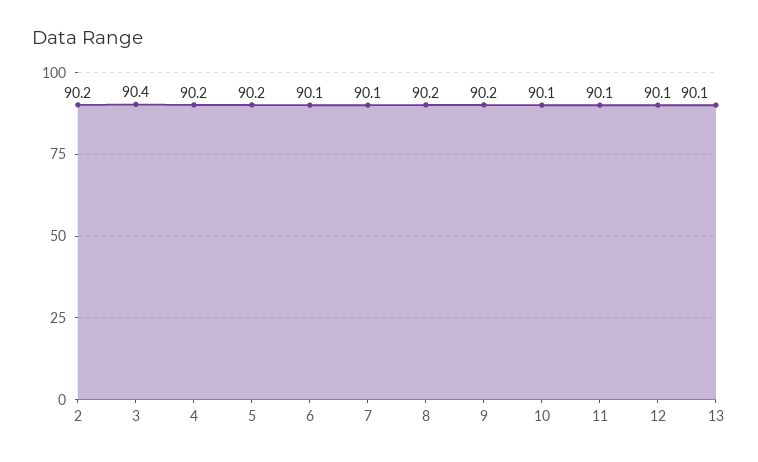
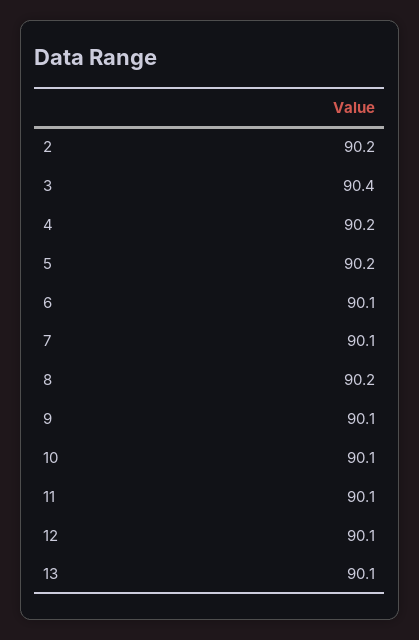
9: 90.2 -> 90.1

